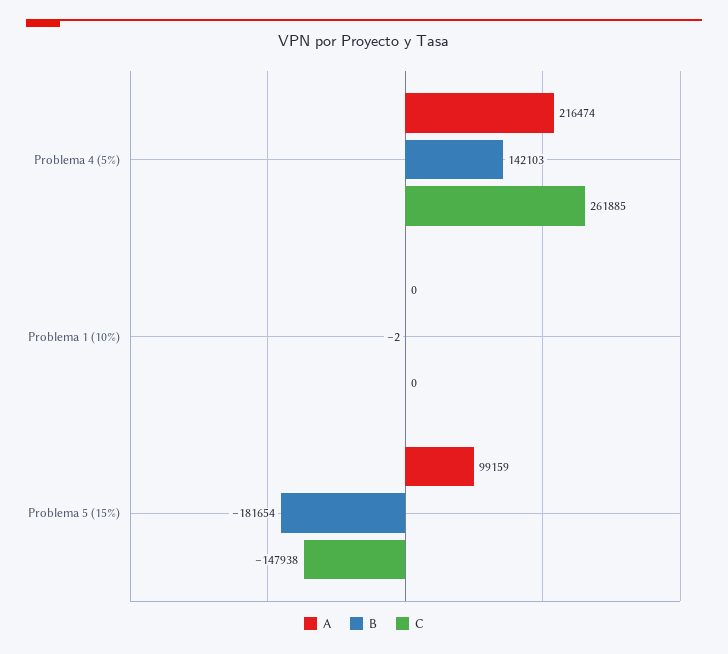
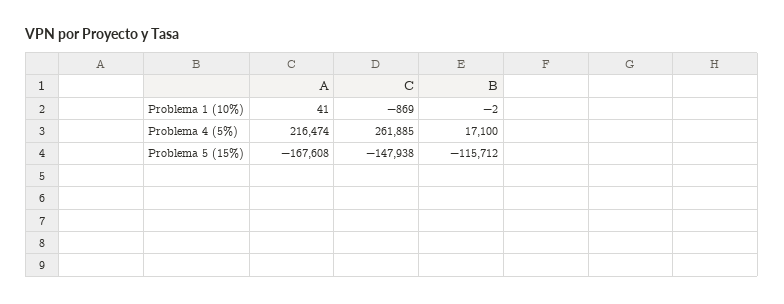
B, Problema 4 (5%): 142103 -> 17100
A, Problema 1 (10%): 0 -> 41
C, Problema 1 (10%): 0 -> -869
A, Problema 5 (15%): 99159 -> -167608
B, Problema 5 (15%): -181654 -> -115712

